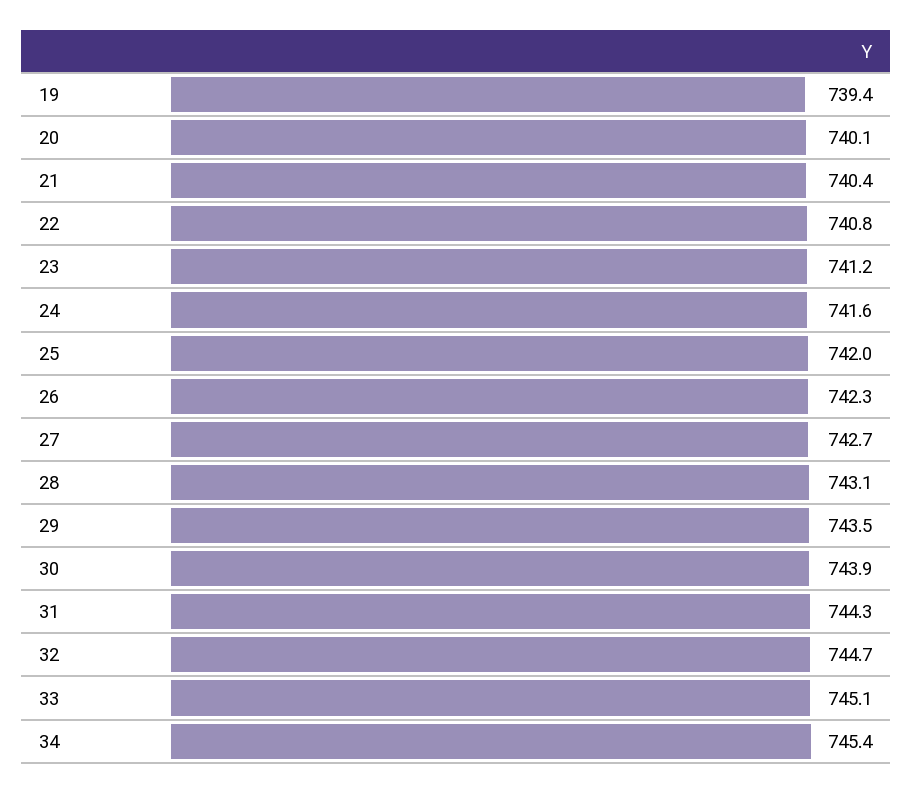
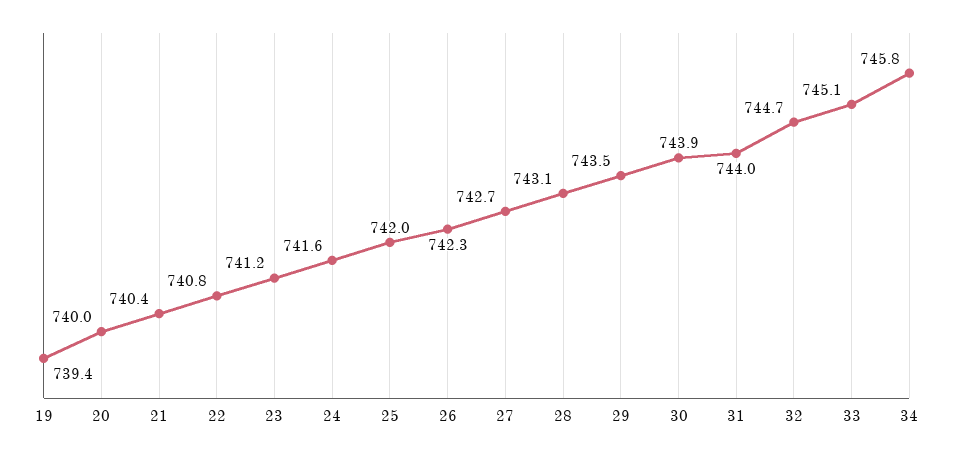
20: 740.1 -> 740
31: 744.3 -> 744
34: 745.4 -> 745.8

